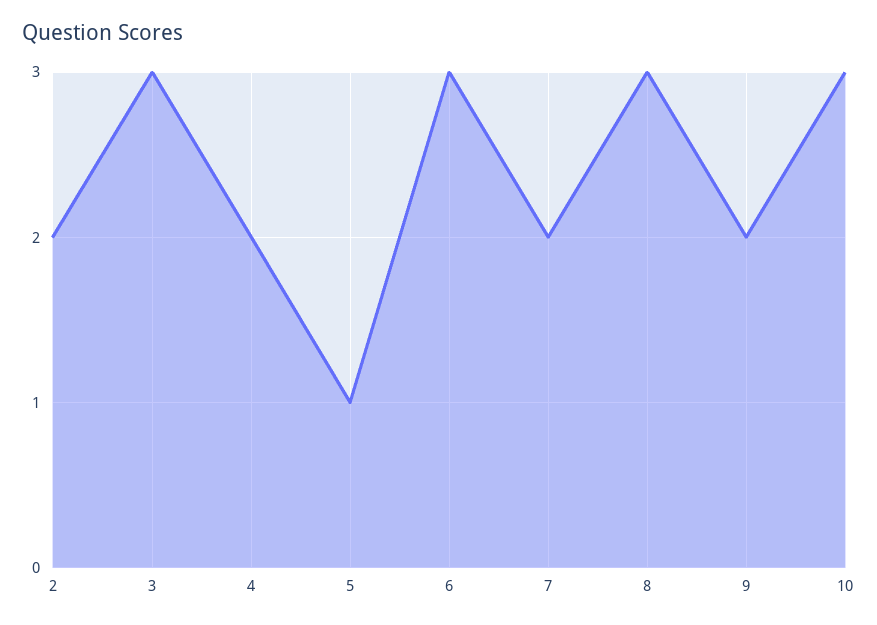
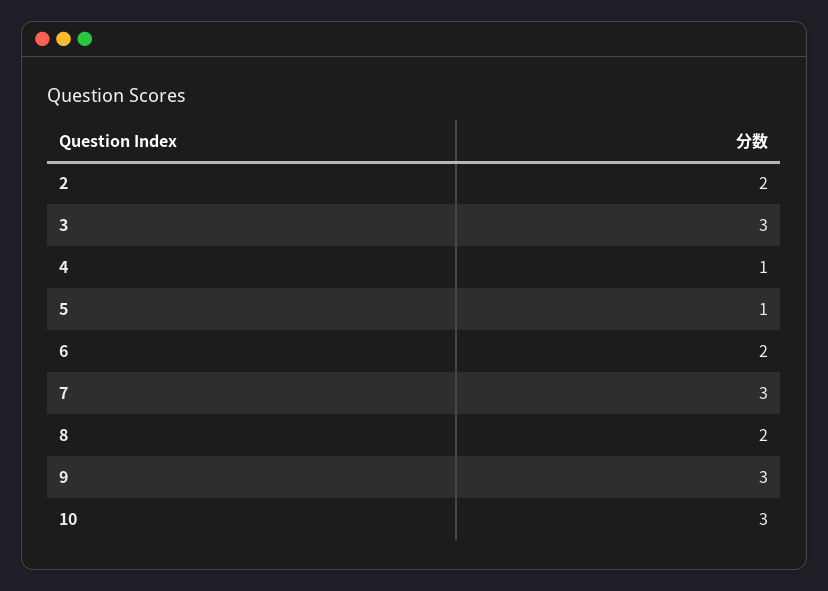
4: 2 -> 1
6: 3 -> 2
7: 2 -> 3
8: 3 -> 2
9: 2 -> 3

